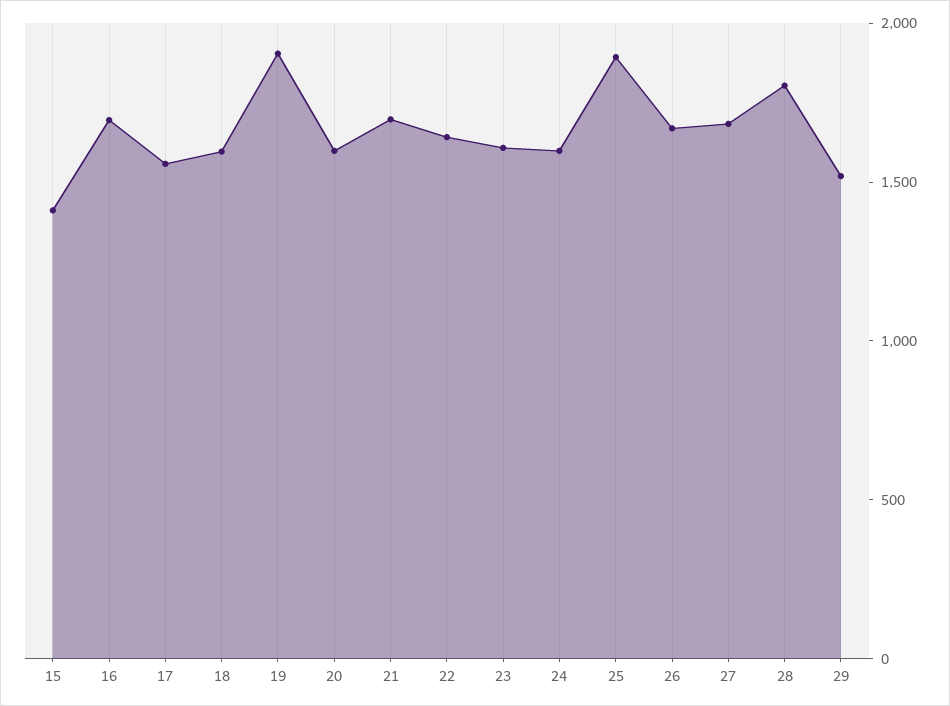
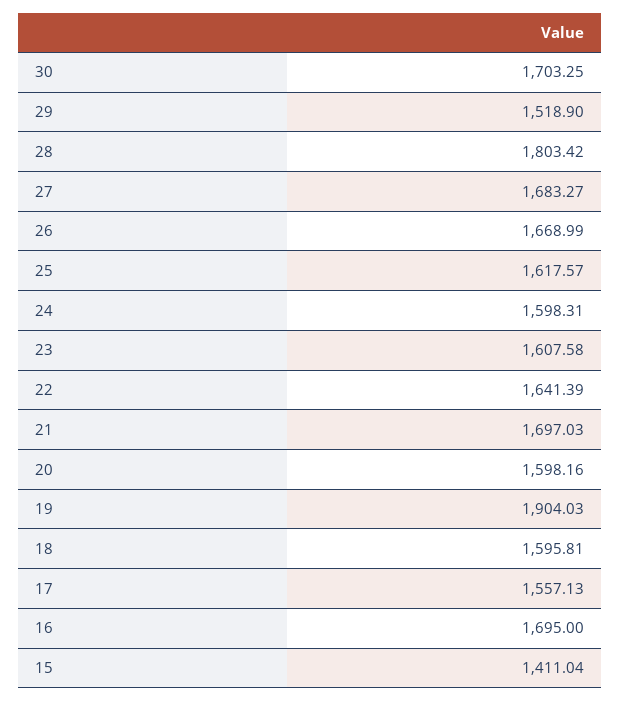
25: 1900 -> 1617.57
30: none -> 1703.25

